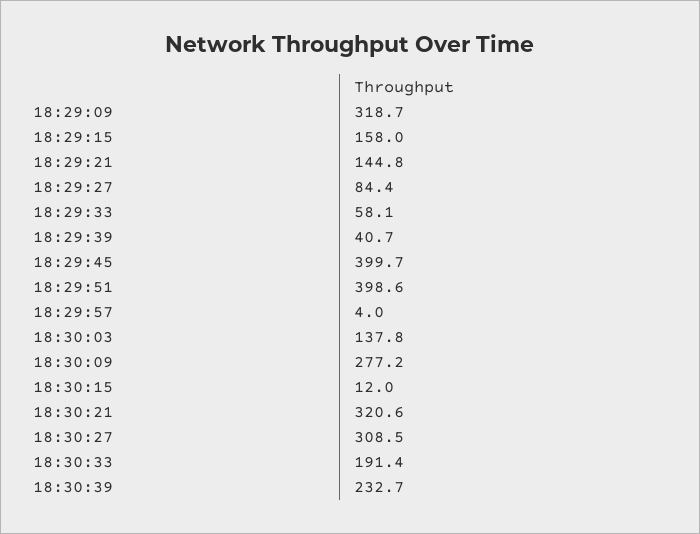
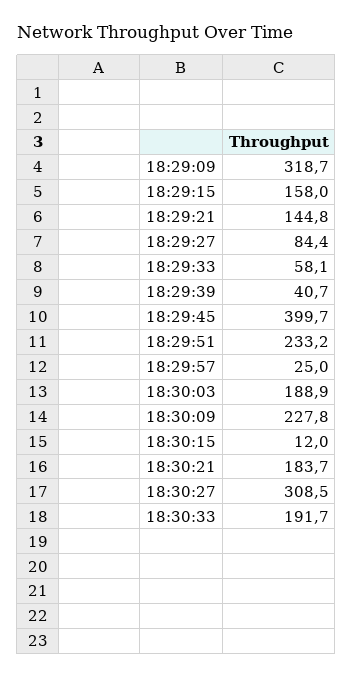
18:29:51: 398.6 -> 233.2
18:29:57: 4 -> 25
18:30:03: 137.8 -> 188.9
18:30:09: 277.2 -> 227.8
18:30:21: 320.6 -> 183.7
18:30:33: 191.4 -> 191.7
18:30:39: 232.7 -> none

